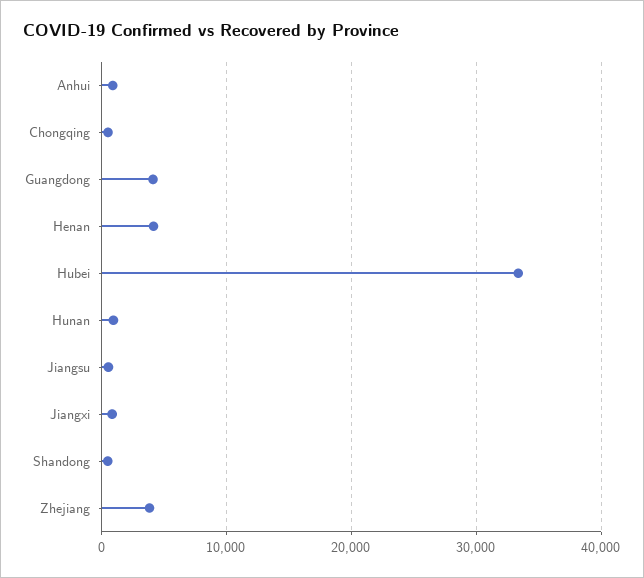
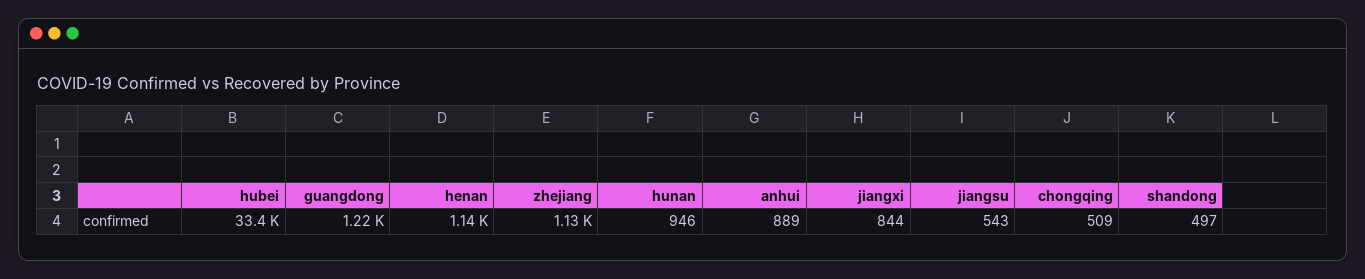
Guangdong: 4000 -> 1220
Henan: 4000 -> 1140
Zhejiang: 4000 -> 1130

